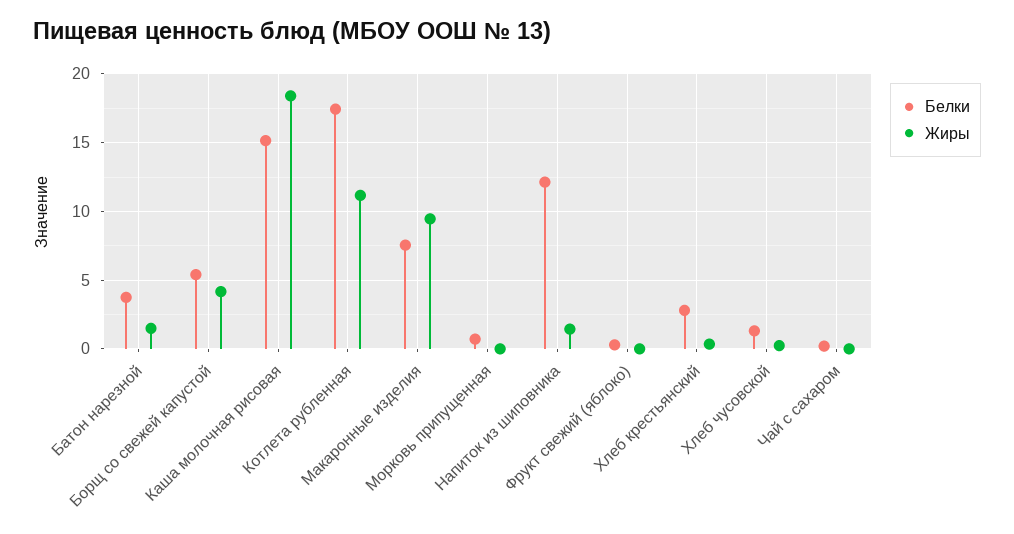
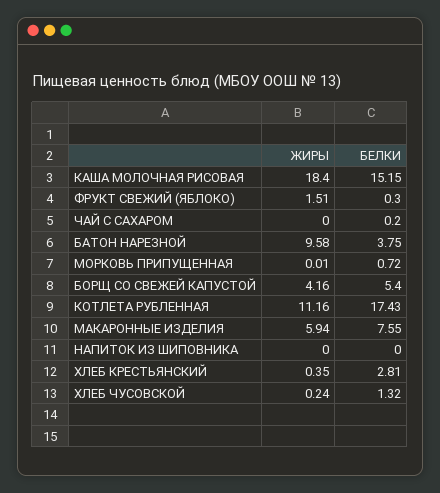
Жиры, Батон нарезной: 1.5 -> 9.58
Жиры, Макаронные изделия: 9.5 -> 5.94
Белки, Напиток из шиповника: 12 -> 0
Жиры, Напиток из шиповника: 1.5 -> 0
Жиры, Фрукт свежий (яблоко): 0 -> 1.51

